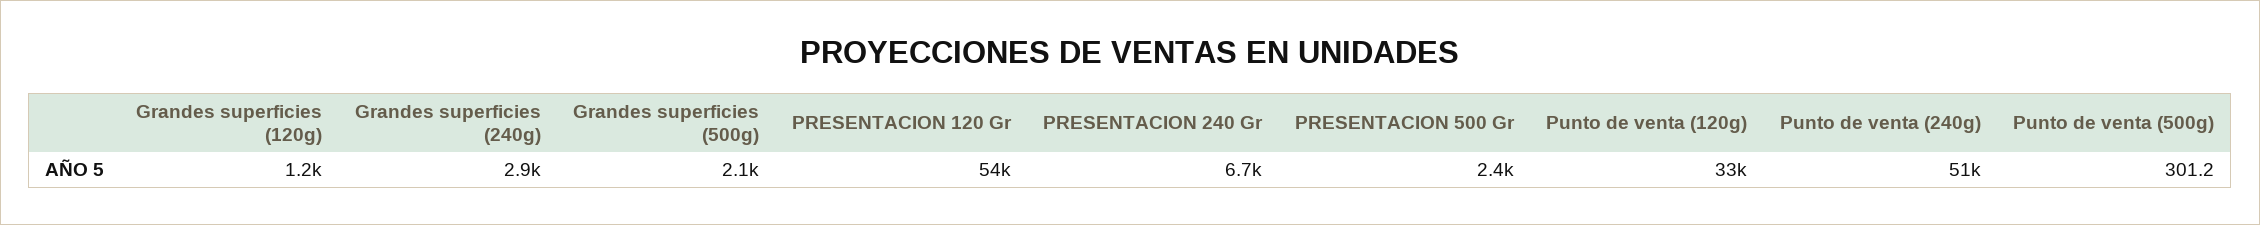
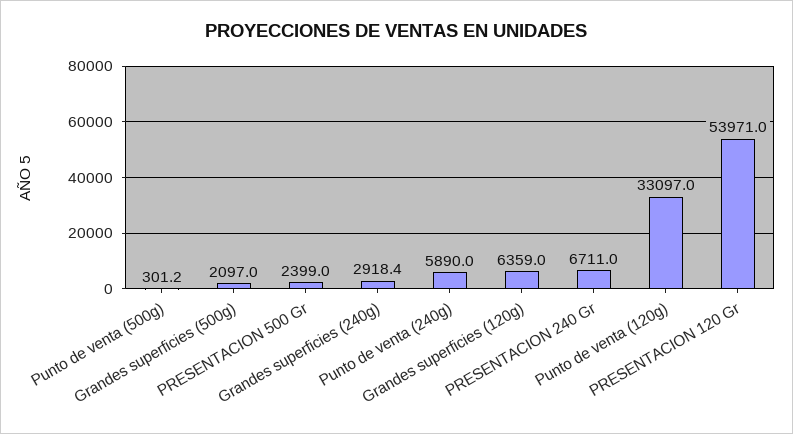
Grandes superficies (120g): 1200 -> 6359
Punto de venta (240g): 51000 -> 5890

